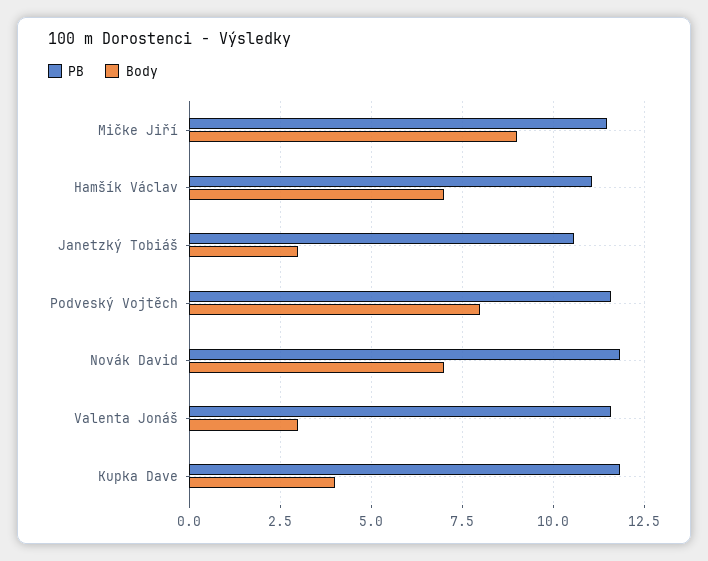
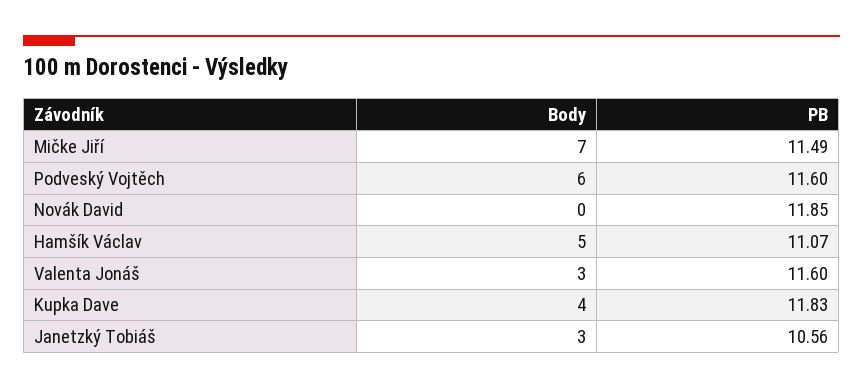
Body, Mičke Jiří: 9 -> 7
Body, Hamšík Václav: 7 -> 5
Body, Podveský Vojtěch: 8 -> 6
Body, Novák David: 7 -> 0

